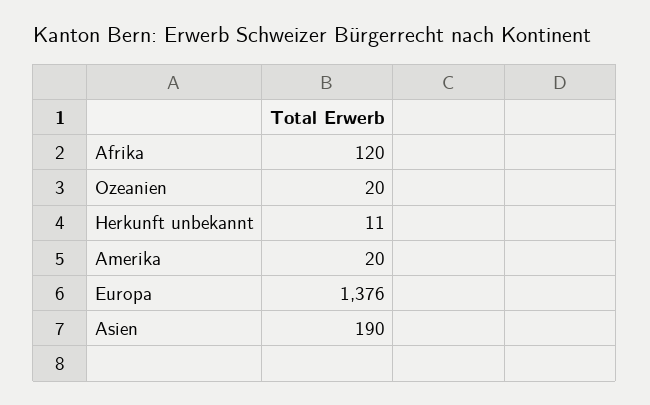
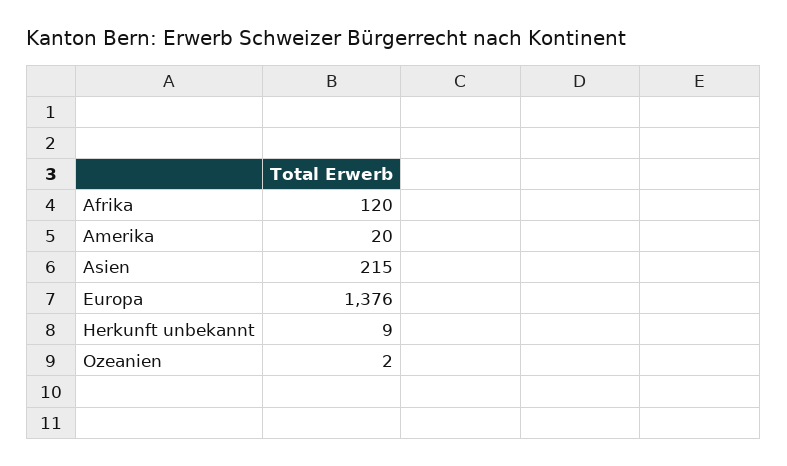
Ozeanien: 20 -> 2
Herkunft unbekannt: 11 -> 9
Asien: 190 -> 215

